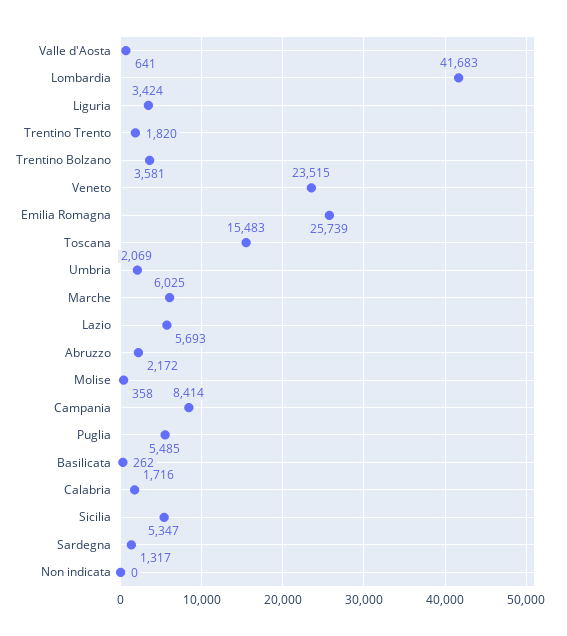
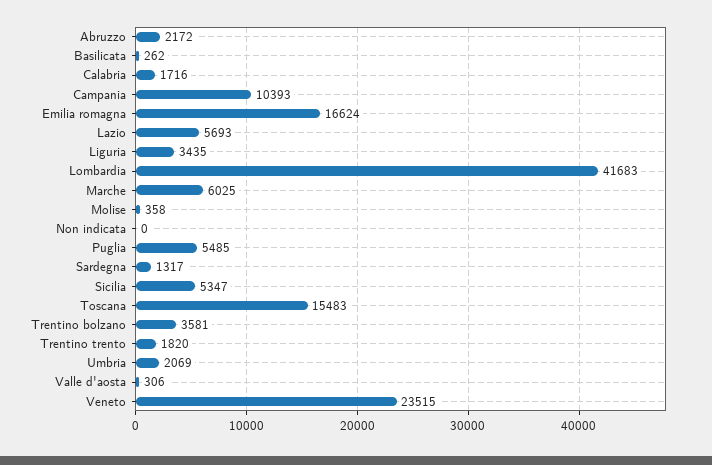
Valle d'Aosta: 641 -> 306
Liguria: 3424 -> 3435
Emilia Romagna: 25739 -> 16624
Campania: 8414 -> 10393

